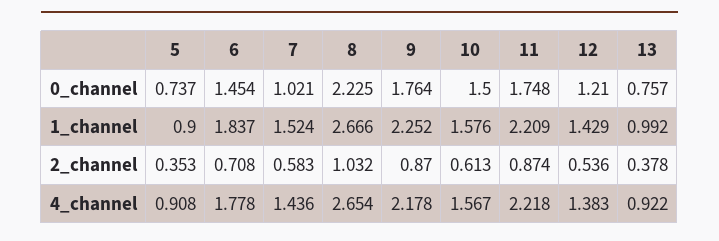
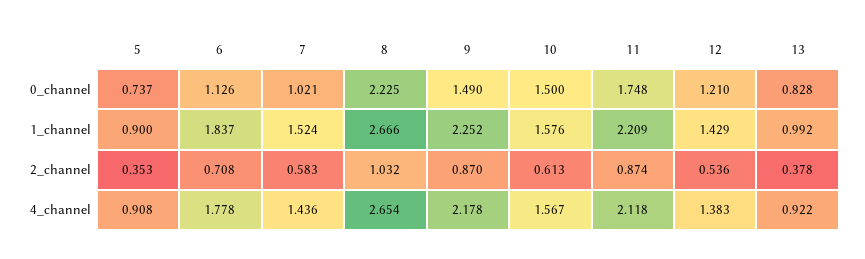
6, 0_channel: 1.454 -> 1.126
9, 0_channel: 1.764 -> 1.49
13, 0_channel: 0.757 -> 0.828
11, 4_channel: 2.218 -> 2.118

